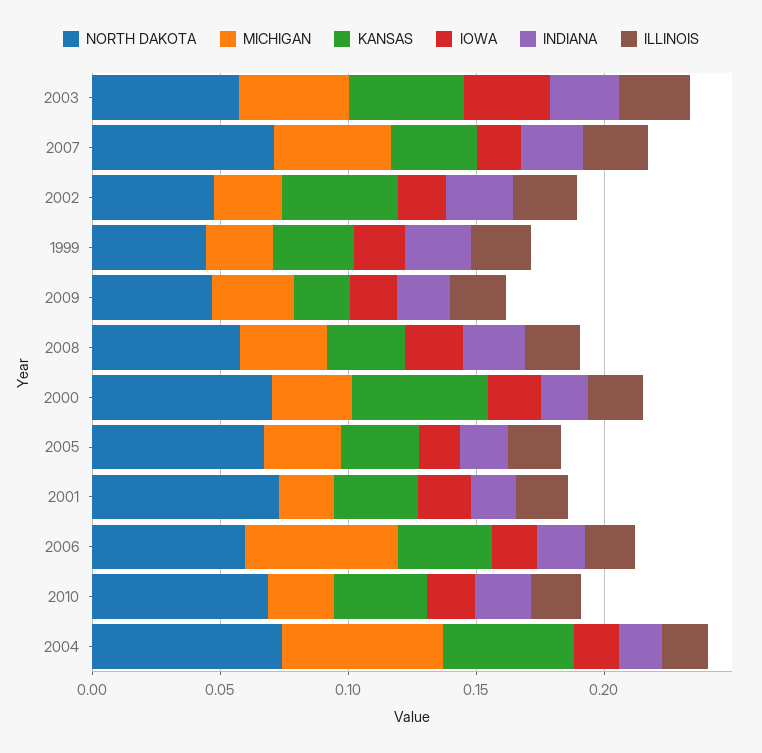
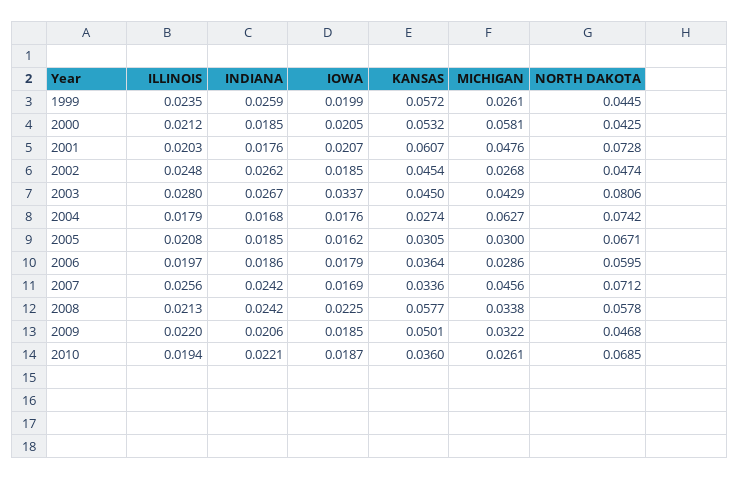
NORTH DAKOTA, 2003: 0.06 -> 0.0806
KANSAS, 1999: 0.03 -> 0.0572
KANSAS, 2009: 0.02 -> 0.0501
KANSAS, 2008: 0.03 -> 0.0577
NORTH DAKOTA, 2000: 0.07 -> 0.0425
MICHIGAN, 2000: 0.03 -> 0.0581
MICHIGAN, 2001: 0.02 -> 0.0476
KANSAS, 2001: 0.03 -> 0.0607
MICHIGAN, 2006: 0.06 -> 0.0286
KANSAS, 2004: 0.05 -> 0.0274

